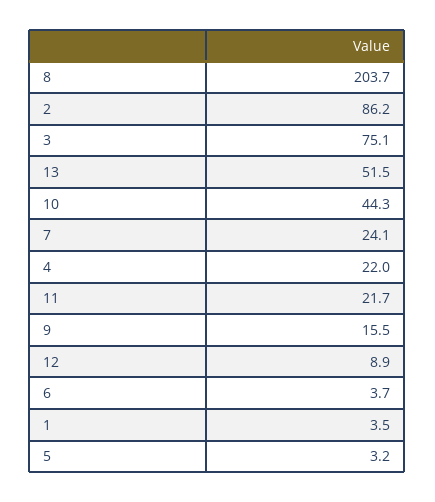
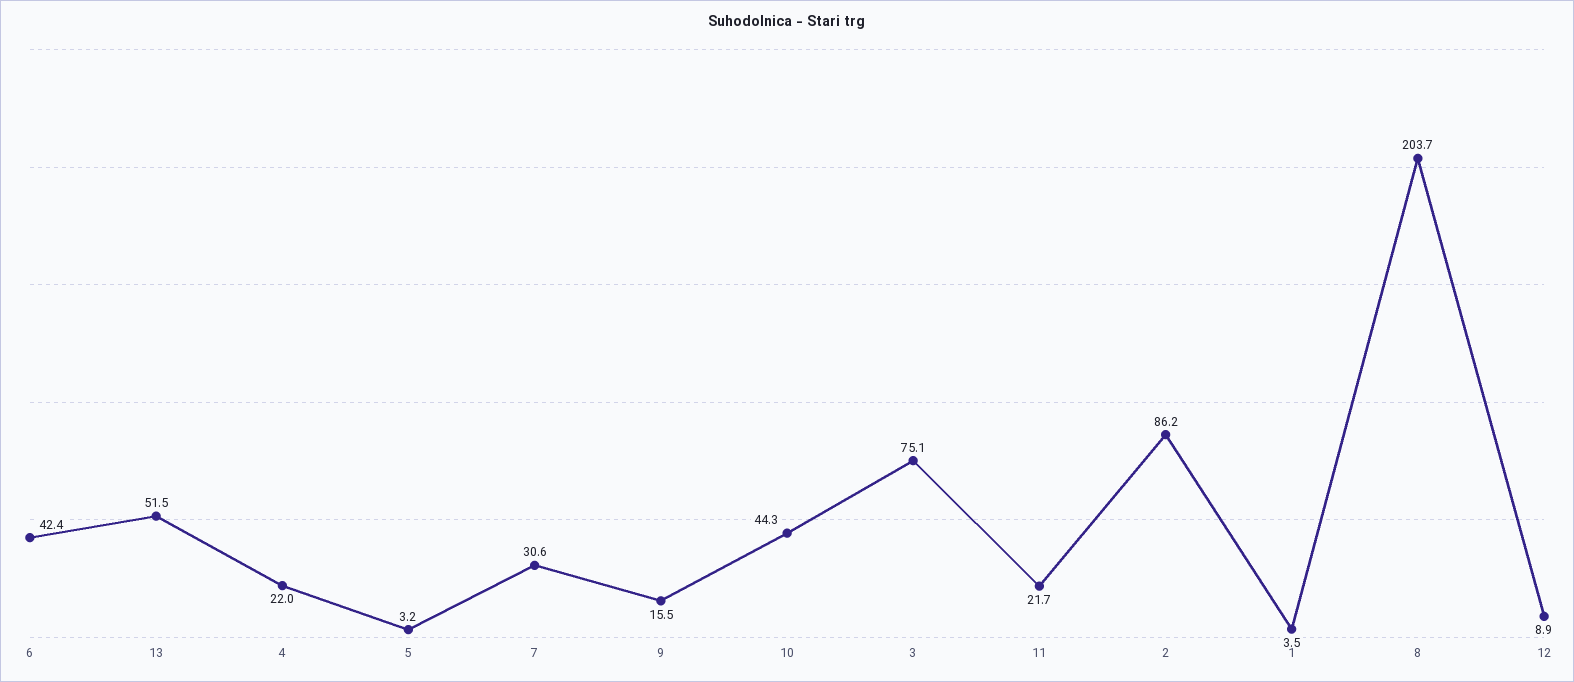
7: 24.1 -> 30.6
6: 3.7 -> 42.4

